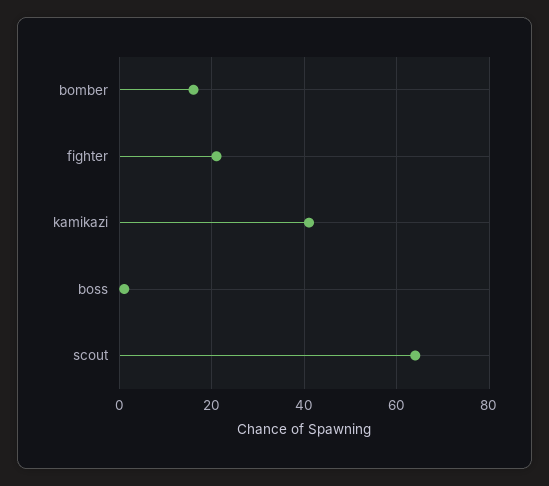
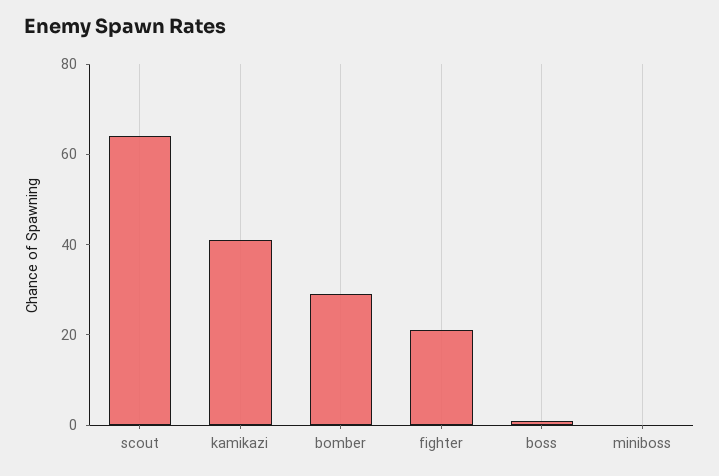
bomber: 15 -> 30
miniboss: none -> 0

